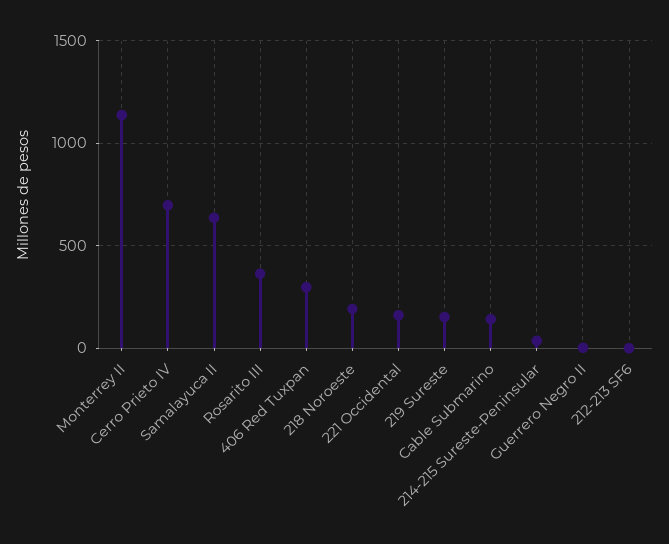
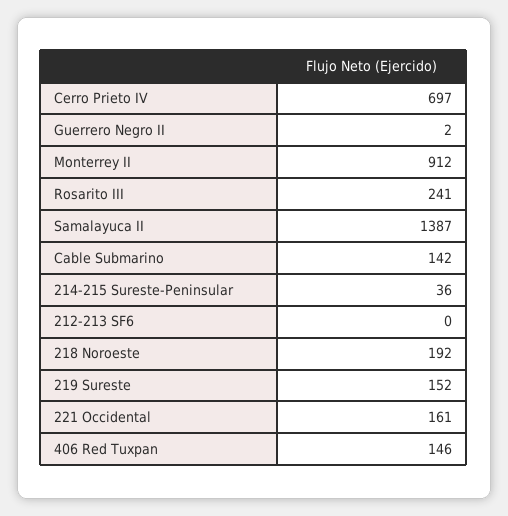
Monterrey II: 1150 -> 912
Samalayuca II: 650 -> 1387
Rosarito III: 350 -> 241
406 Red Tuxpan: 300 -> 146

